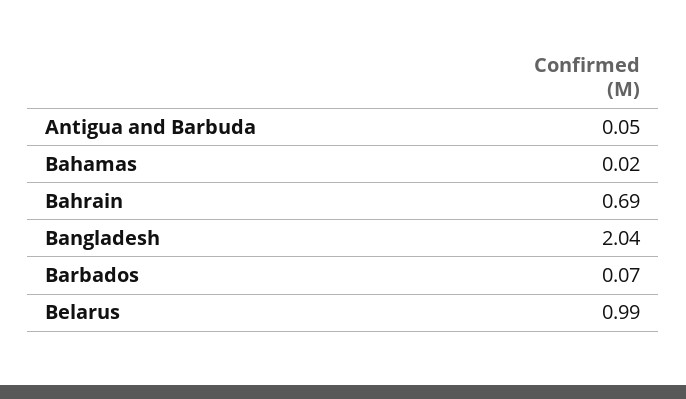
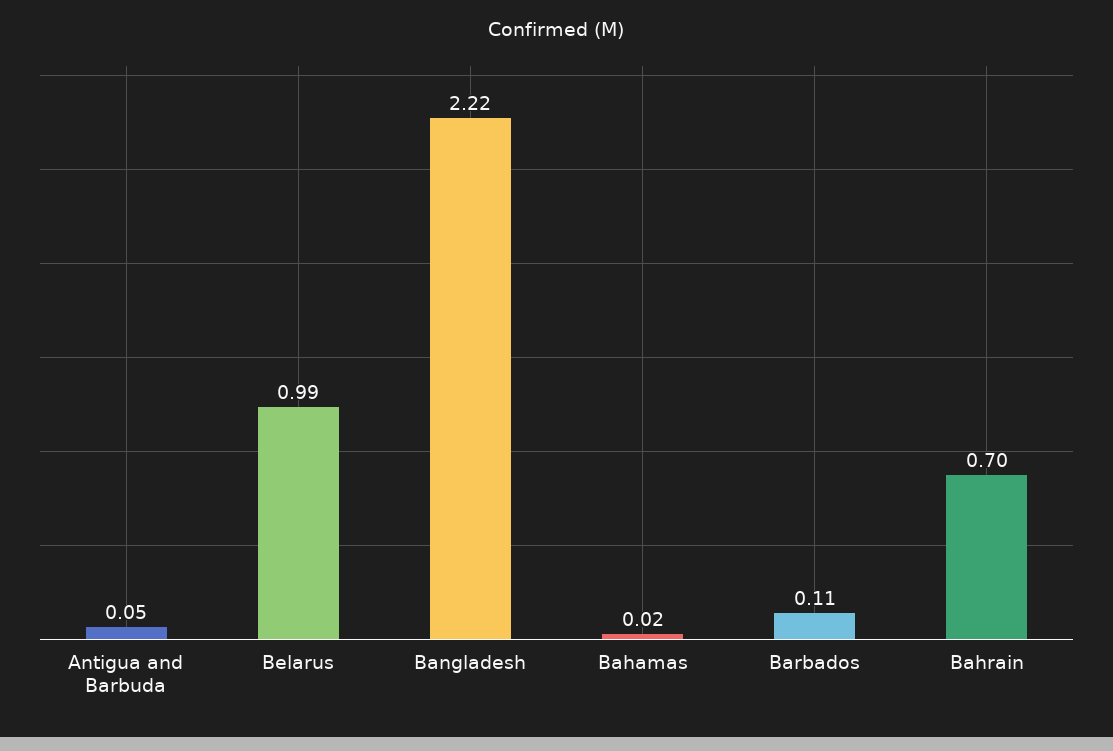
Bahrain: 0.69 -> 0.7
Bangladesh: 2.04 -> 2.22
Barbados: 0.07 -> 0.11

